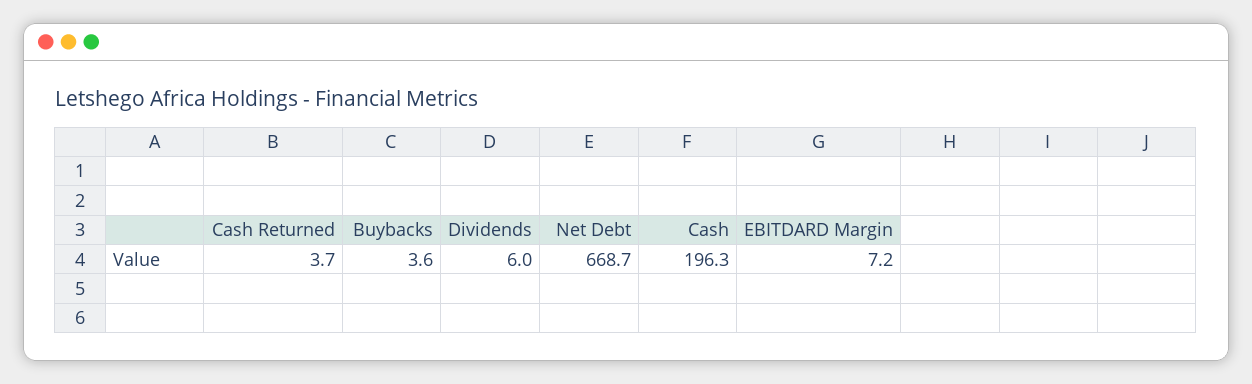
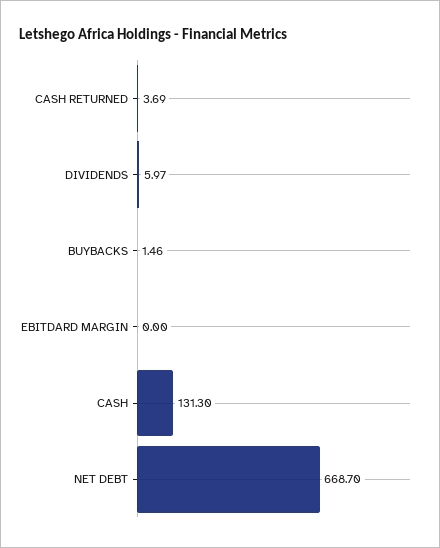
Buybacks: 3.6 -> 1.46
Cash: 196.3 -> 131.3
EBITDARD Margin: 7.2 -> 0

